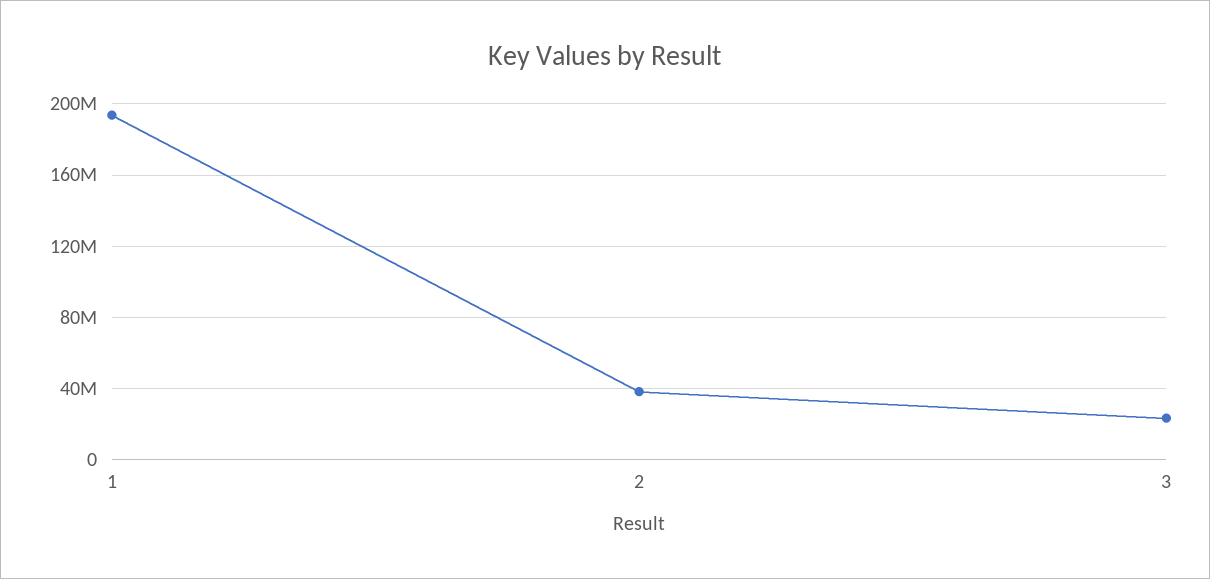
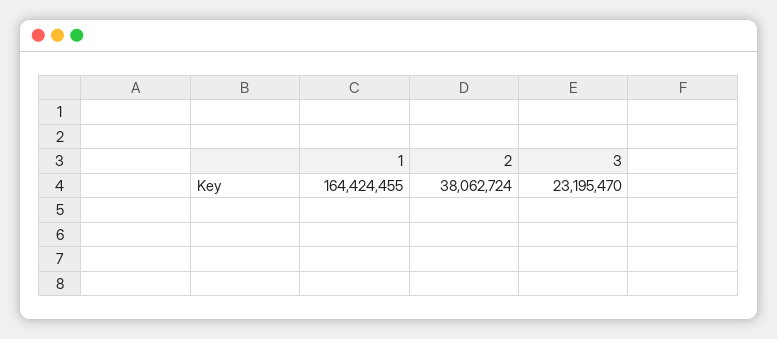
1: 195000000 -> 164424455

